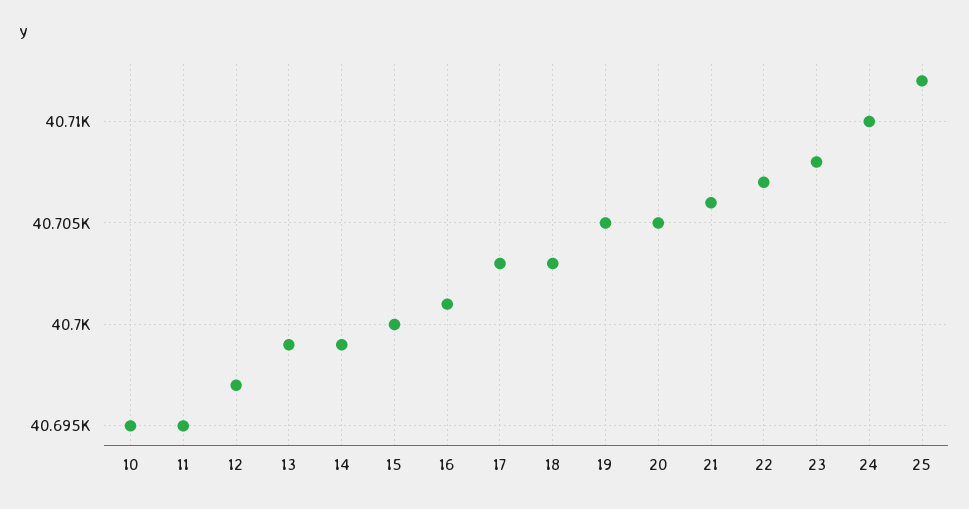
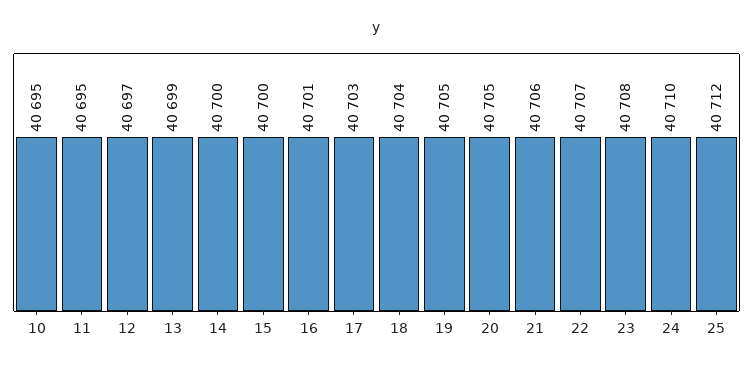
14: 40699 -> 40700
18: 40703 -> 40704

